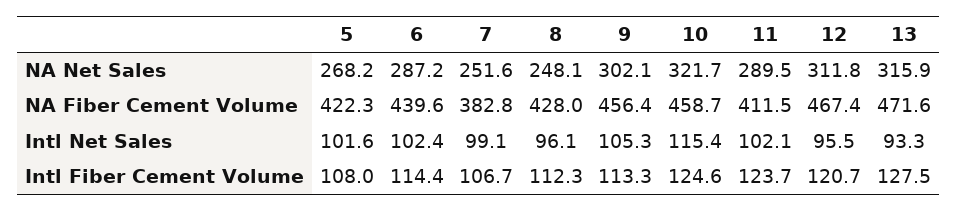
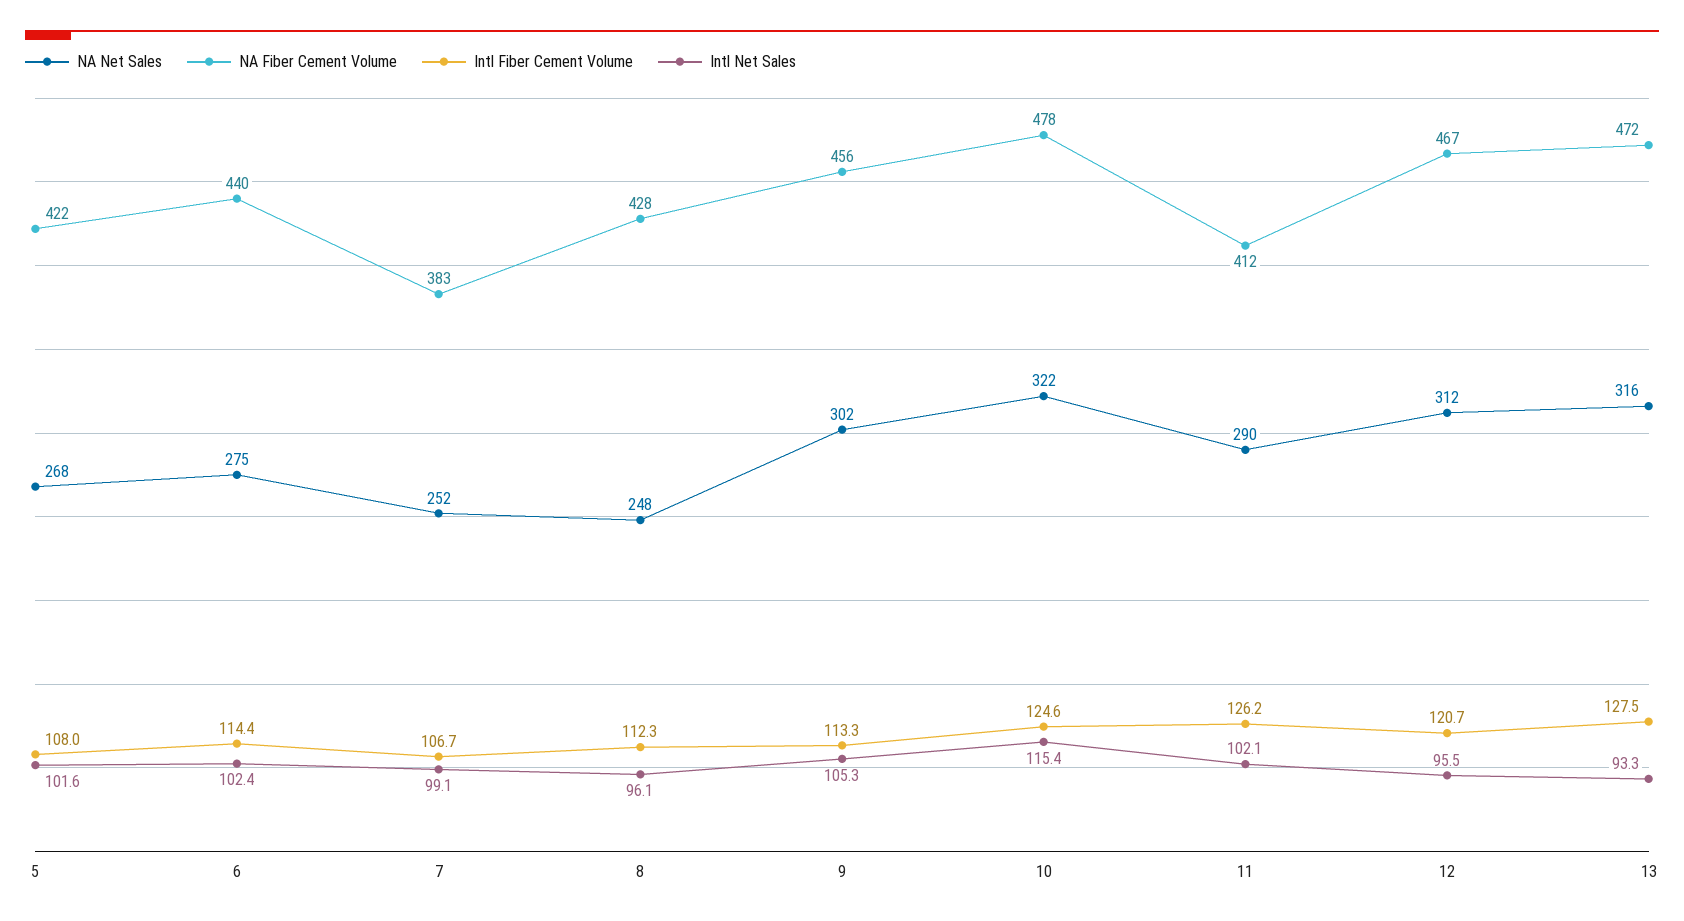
NA Net Sales, 6: 287.2 -> 275
NA Fiber Cement Volume, 10: 458.7 -> 478
Intl Fiber Cement Volume, 11: 123.7 -> 126.2

